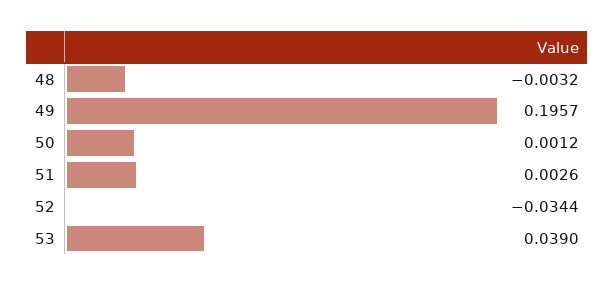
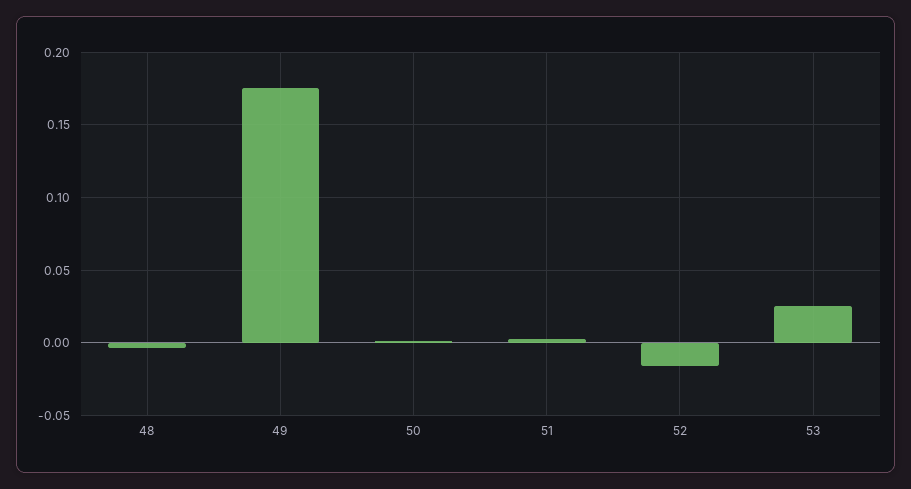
49: 0.1957 -> 0.175
52: -0.0344 -> -0.015
53: 0.039 -> 0.025

